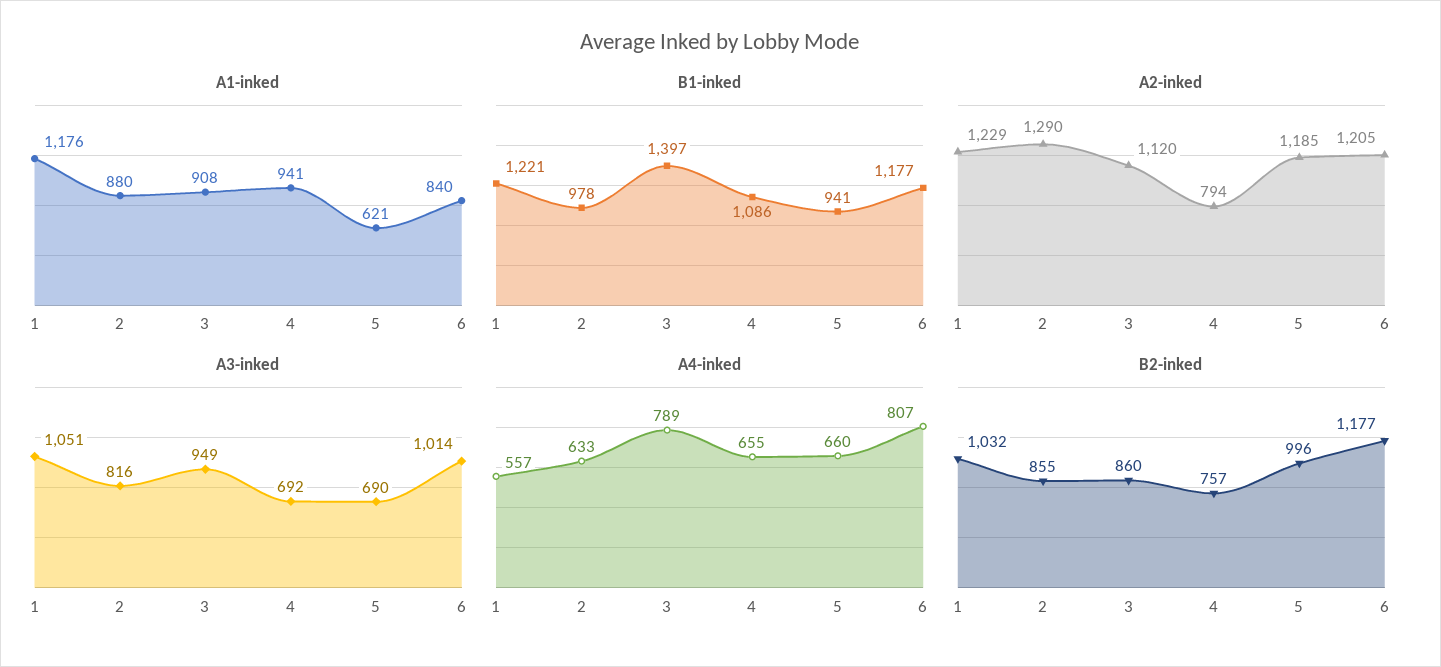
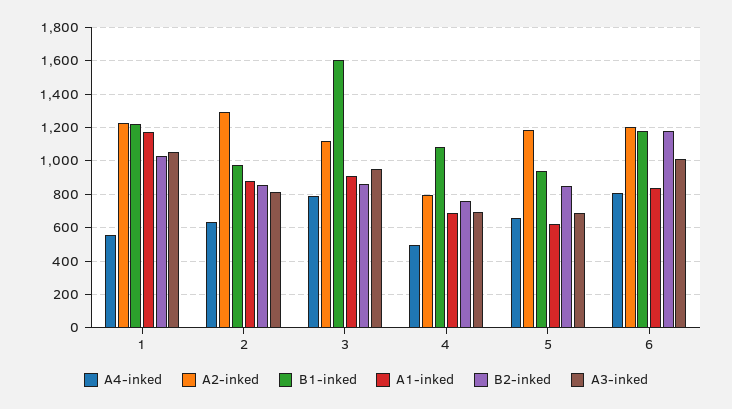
A1-inked, 4: 941 -> 700
B1-inked, 3: 1397 -> 1600
A4-inked, 4: 655 -> 500
B2-inked, 5: 996 -> 850

